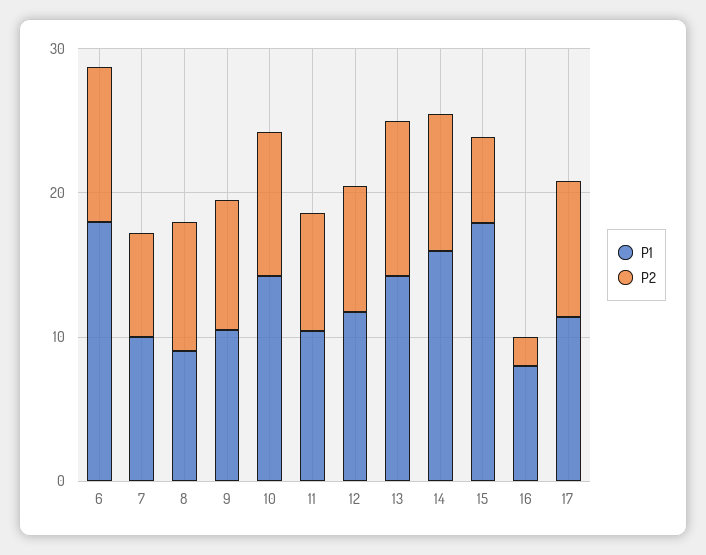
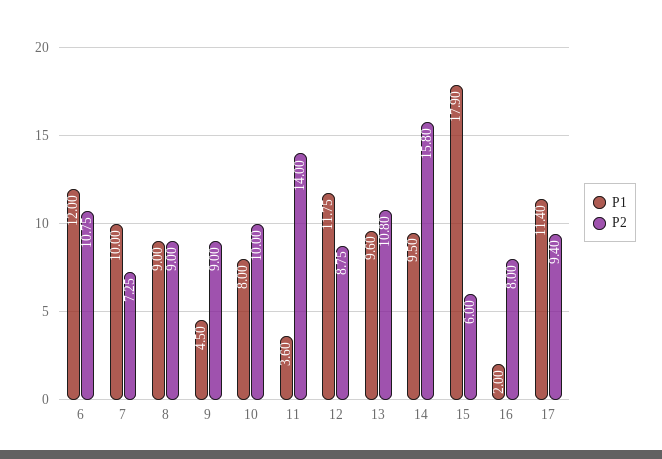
P1, 6: 18 -> 12
P1, 9: 10 -> 4.5
P1, 10: 14 -> 8
P1, 11: 10 -> 3.6
P2, 11: 8 -> 14
P1, 13: 14 -> 9.6
P1, 14: 16 -> 9.5
P2, 14: 10 -> 15.8
P1, 16: 8 -> 2
P2, 16: 2 -> 8

